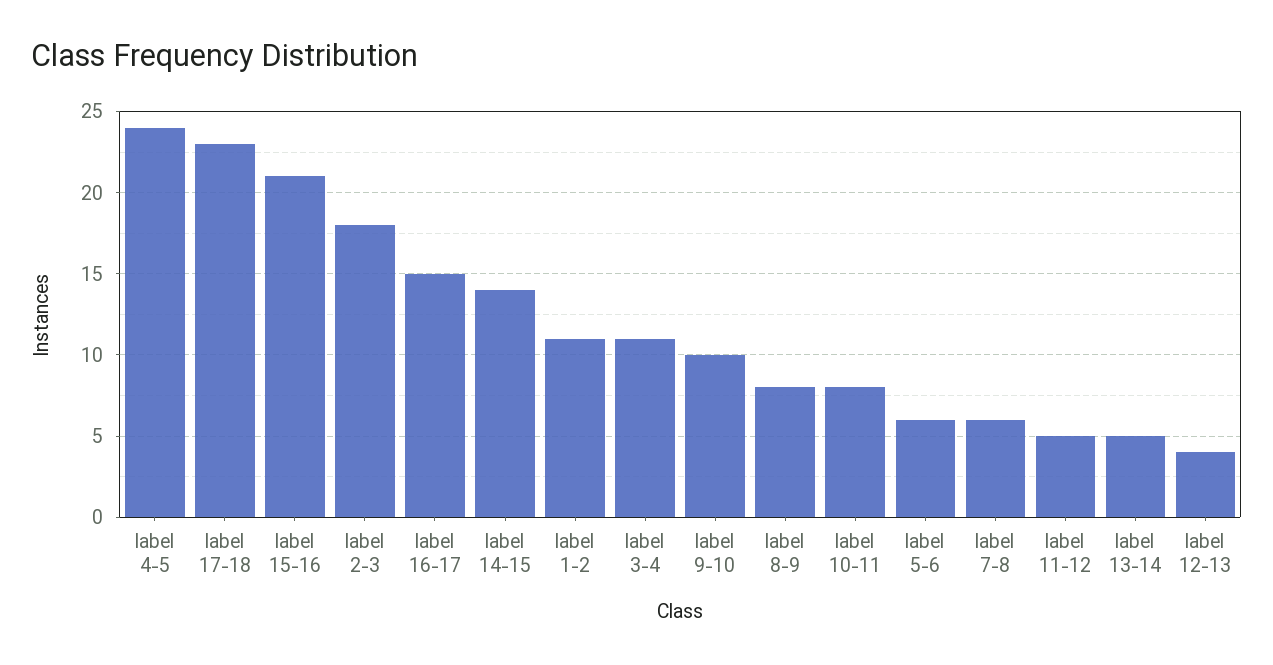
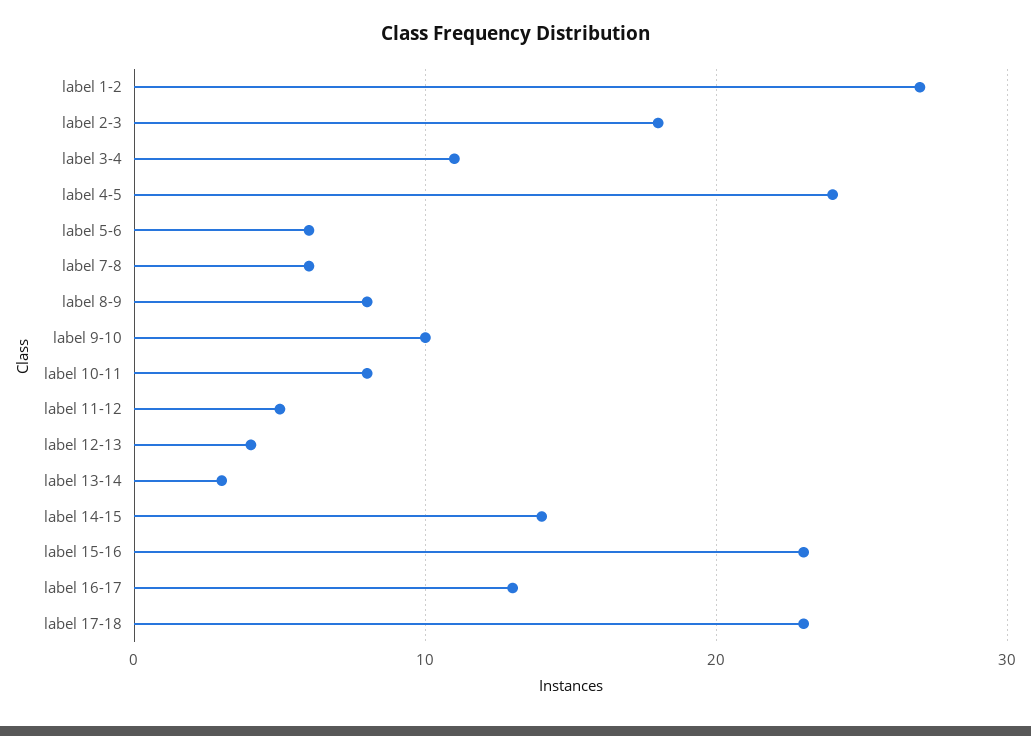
label 15-16: 21 -> 23
label 16-17: 15 -> 13
label 1-2: 11 -> 27
label 13-14: 5 -> 3

